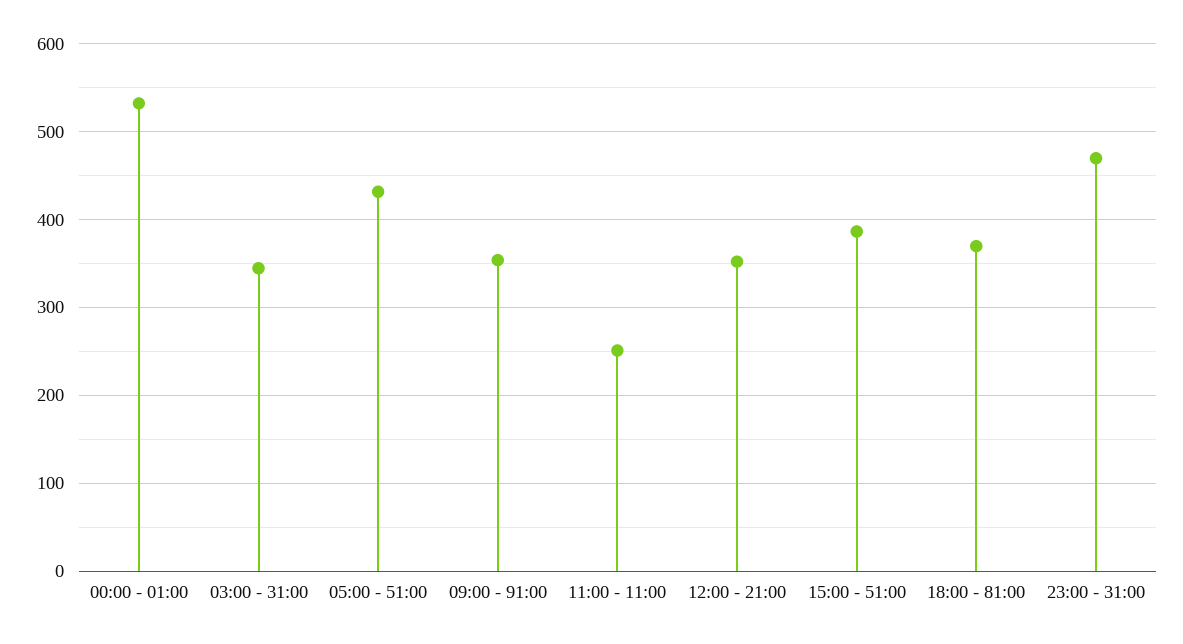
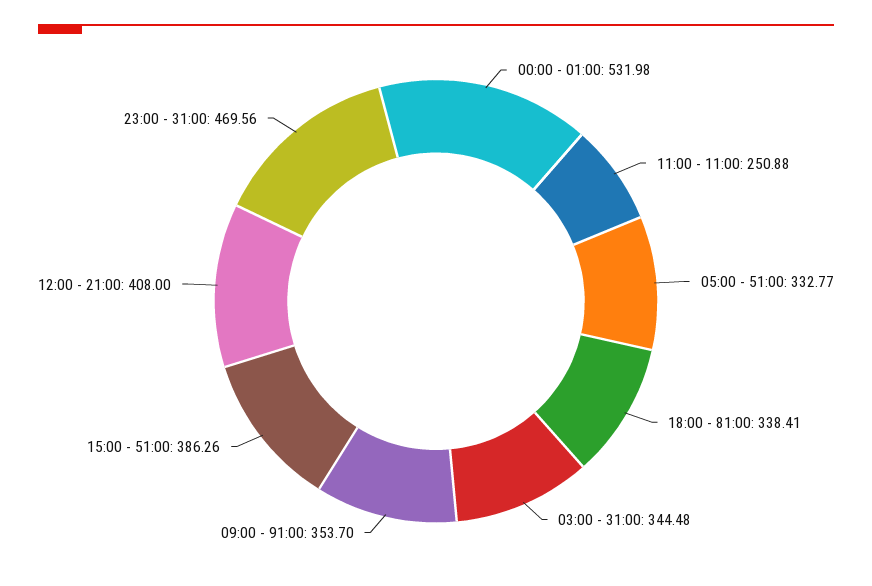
05:00 - 51:00: 430 -> 332.77
12:00 - 21:00: 350 -> 408
18:00 - 81:00: 370 -> 338.41

